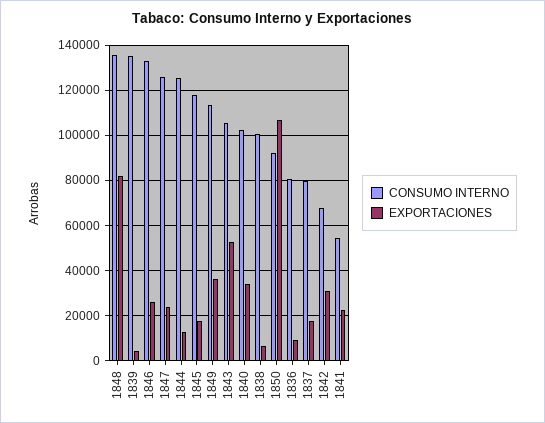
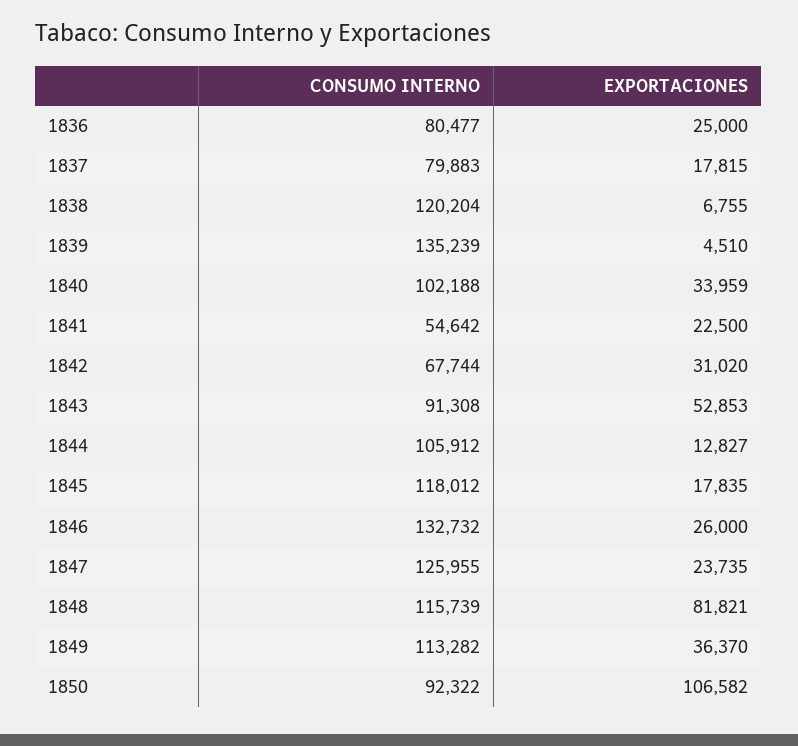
CONSUMO INTERNO, 1848: 135000 -> 115739
CONSUMO INTERNO, 1844: 125000 -> 105912
CONSUMO INTERNO, 1843: 105000 -> 91308
CONSUMO INTERNO, 1838: 100000 -> 120204
EXPORTACIONES, 1836: 10000 -> 25000

